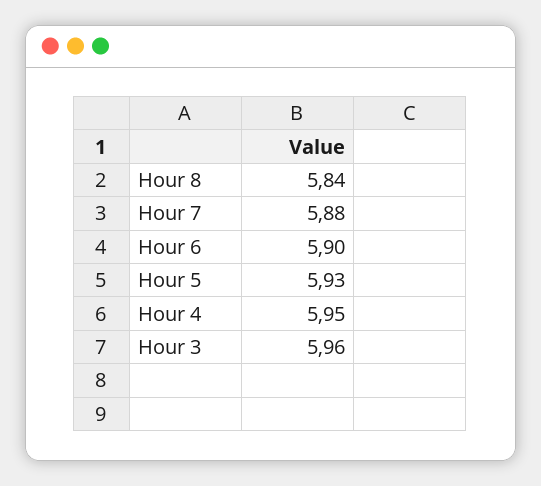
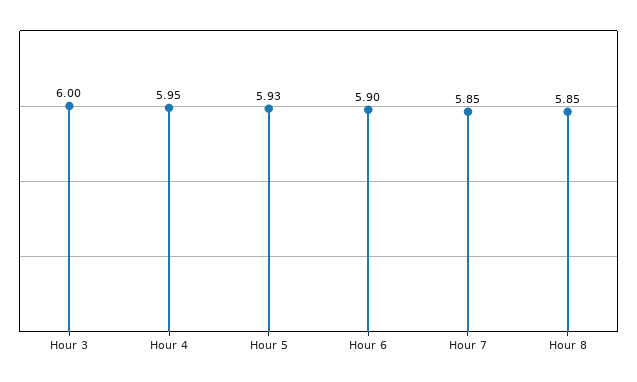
Hour 8: 5.84 -> 5.85
Hour 7: 5.88 -> 5.85
Hour 3: 5.96 -> 6

